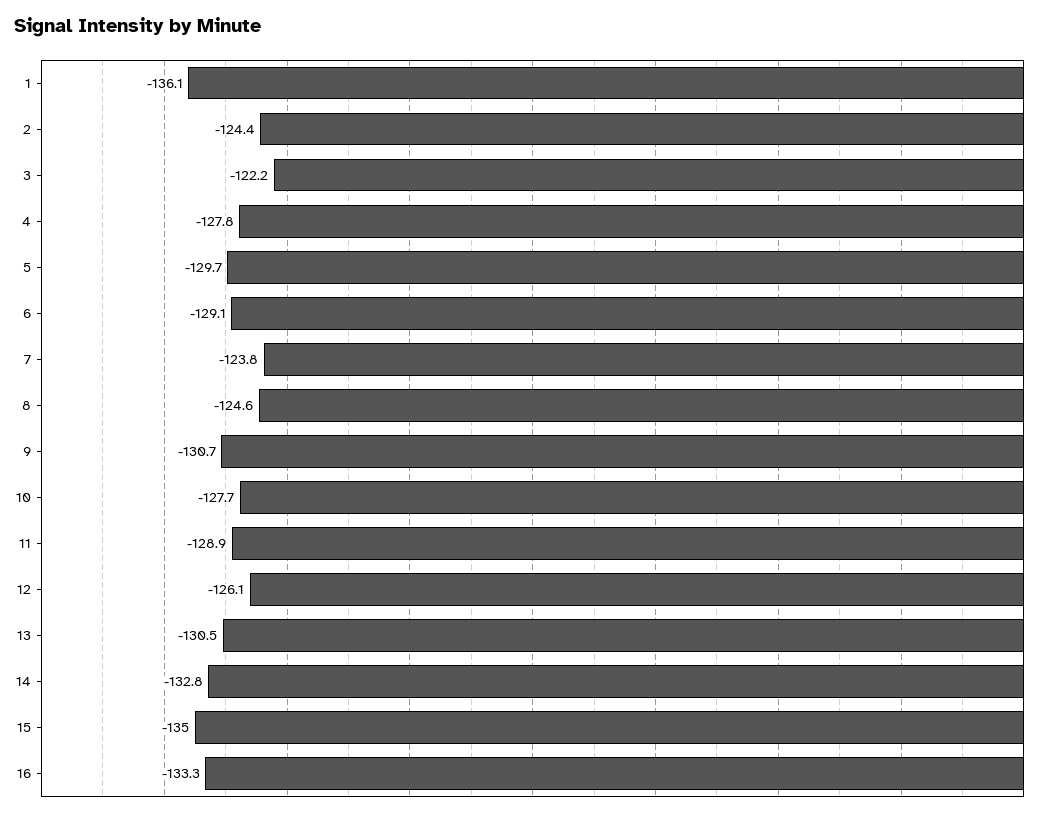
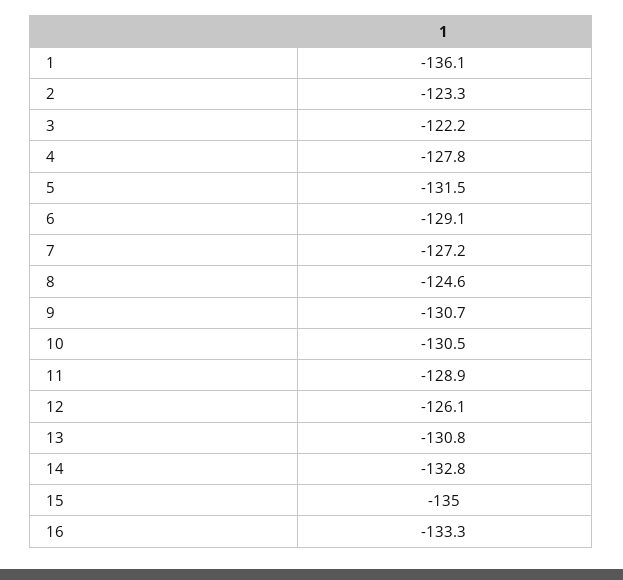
2: -124.4 -> -123.3
5: -129.7 -> -131.5
7: -123.8 -> -127.2
10: -127.7 -> -130.5
13: -130.5 -> -130.8

